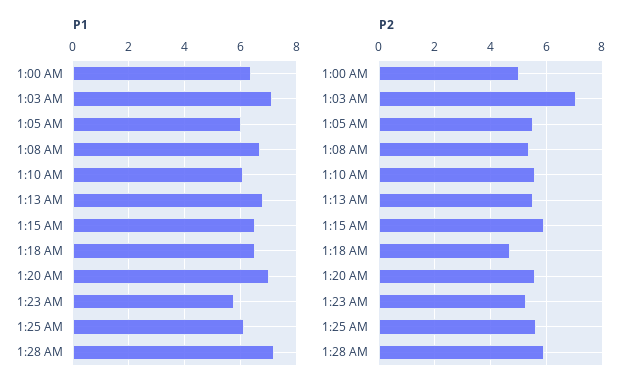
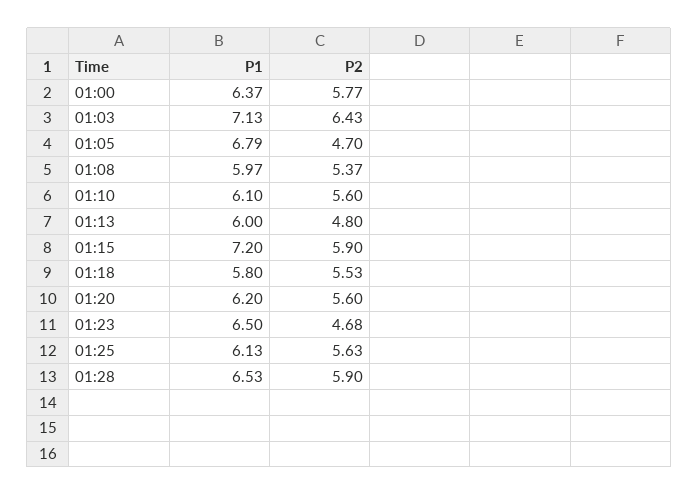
P1, 1:05 AM: 6 -> 6.79
P1, 1:08 AM: 6.75 -> 5.97
P1, 1:13 AM: 6.75 -> 6
P1, 1:15 AM: 6.5 -> 7.2
P1, 1:18 AM: 6.5 -> 5.8
P1, 1:20 AM: 7 -> 6.2
P1, 1:23 AM: 5.75 -> 6.5
P1, 1:28 AM: 7.25 -> 6.53
P2, 1:00 AM: 5 -> 5.77
P2, 1:03 AM: 7 -> 6.43
P2, 1:05 AM: 5.5 -> 4.7
P2, 1:13 AM: 5.5 -> 4.8
P2, 1:18 AM: 4.75 -> 5.53
P2, 1:23 AM: 5.25 -> 4.68

